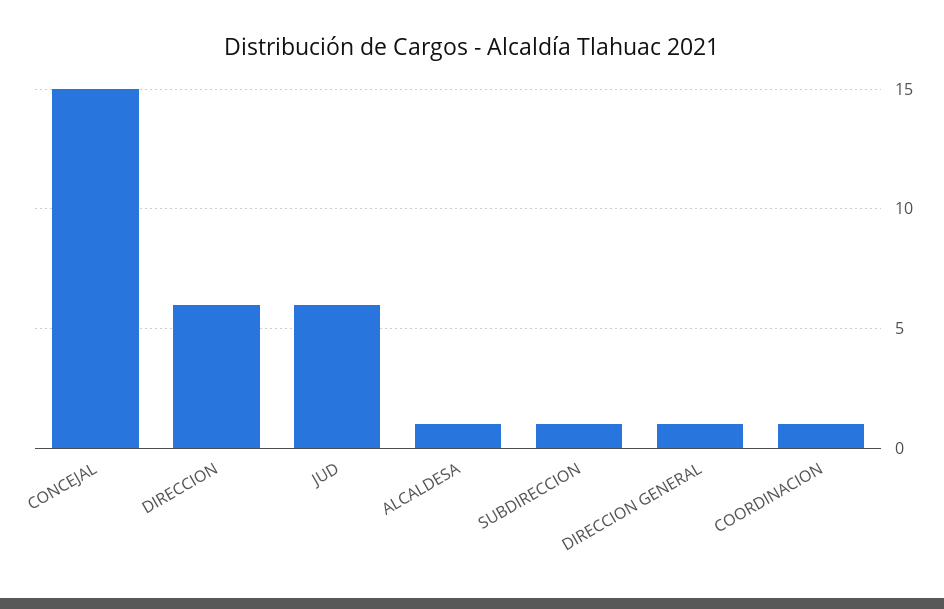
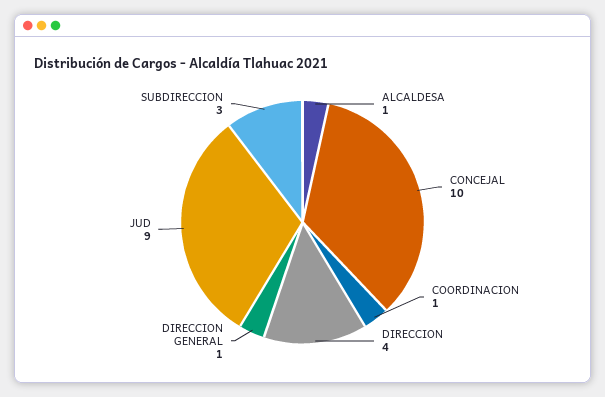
CONCEJAL: 15 -> 10
DIRECCION: 6 -> 4
JUD: 6 -> 9
SUBDIRECCION: 1 -> 3

